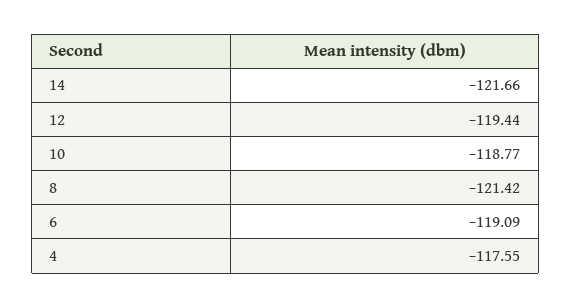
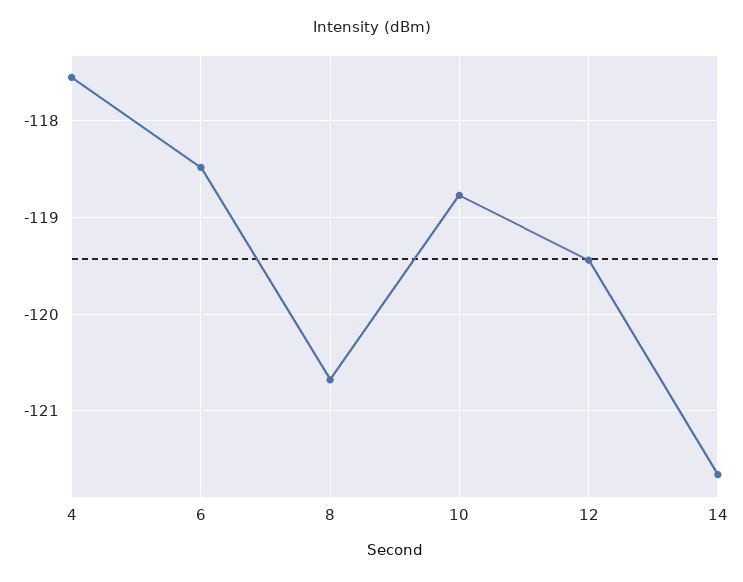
8: -121.42 -> -120.7
6: -119.09 -> -118.5

